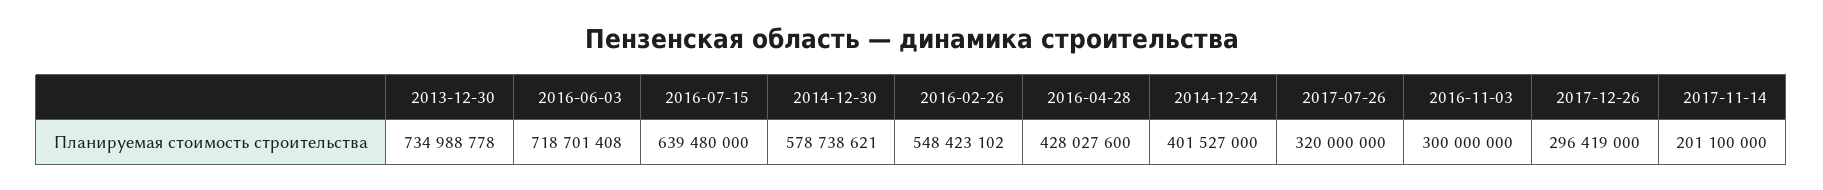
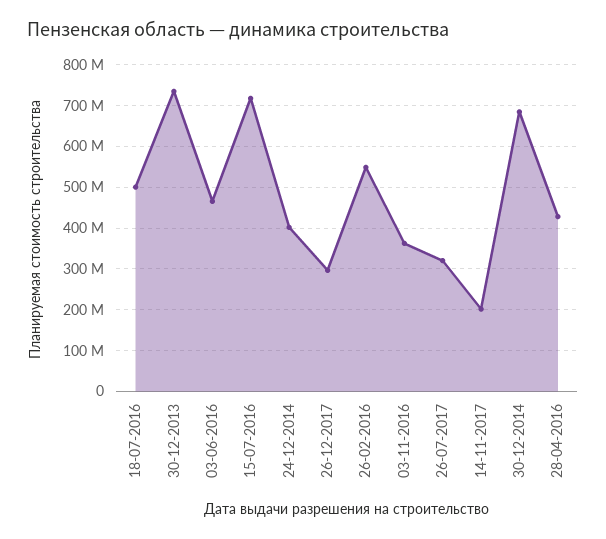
2016-06-03: 718701408 -> 460000000
2016-07-15: 639480000 -> 720000000
2014-12-30: 578738621 -> 680000000
2016-11-03: 300000000 -> 360000000
18-07-2016: none -> 500000000

